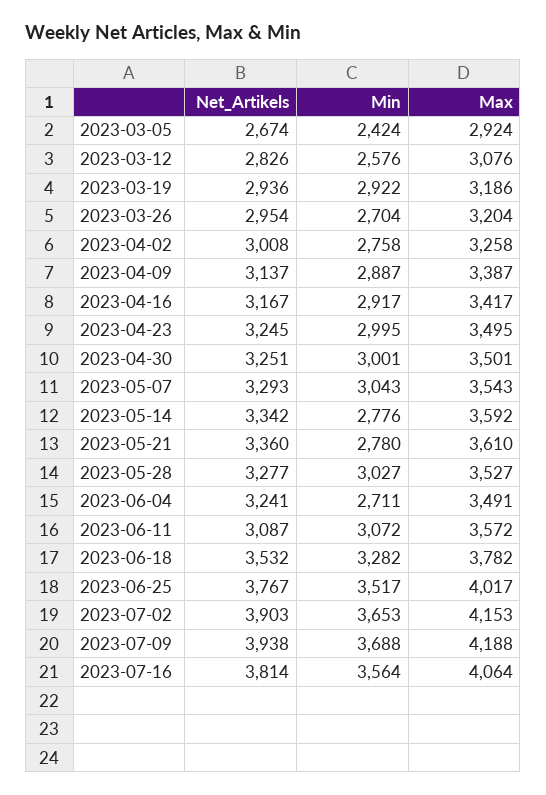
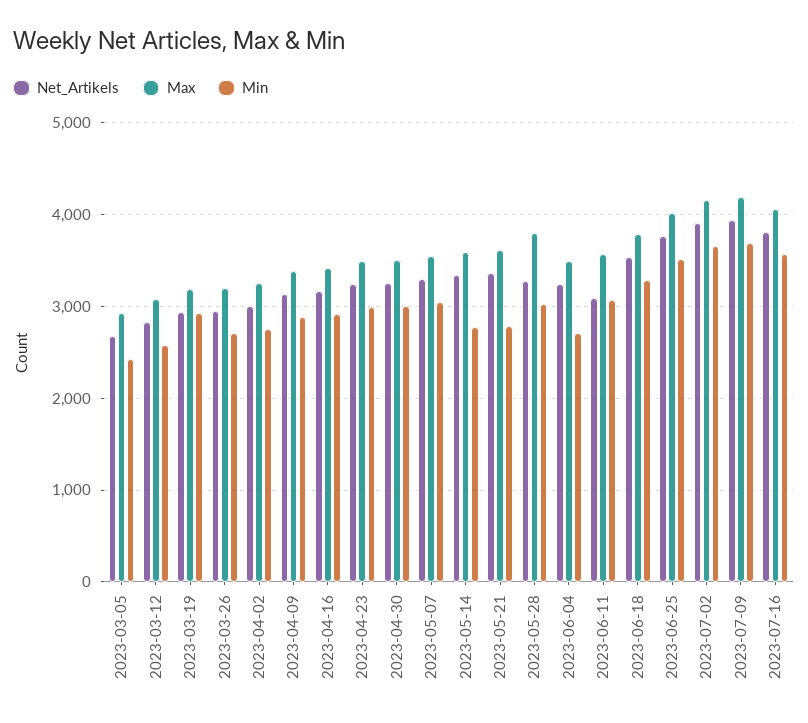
Max, 2023-05-28: 3527 -> 3800

